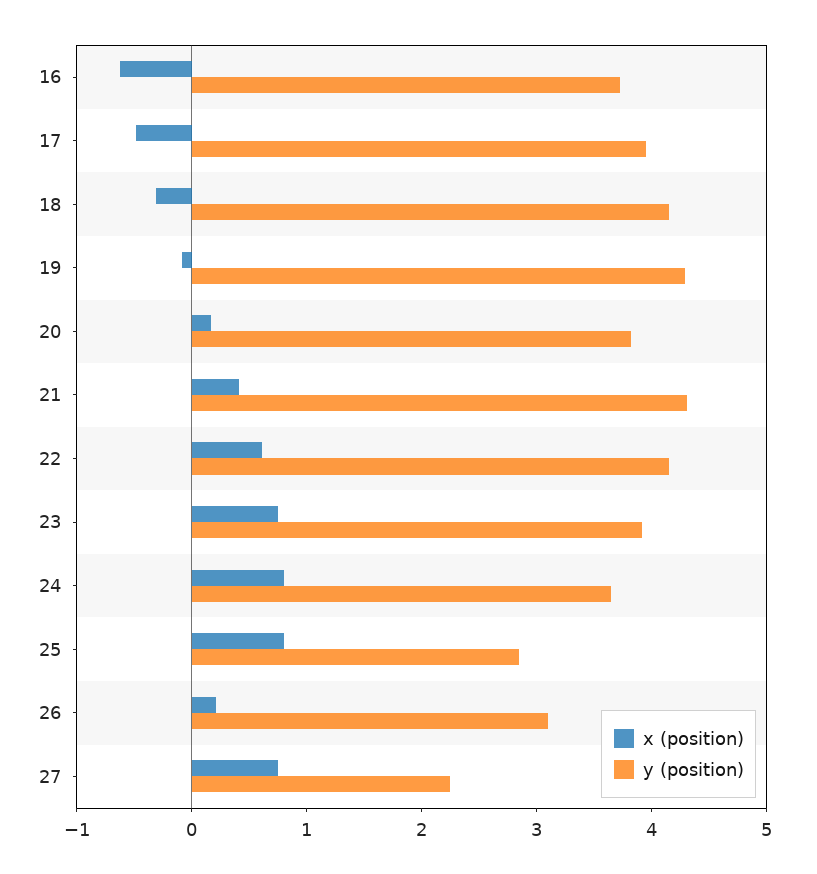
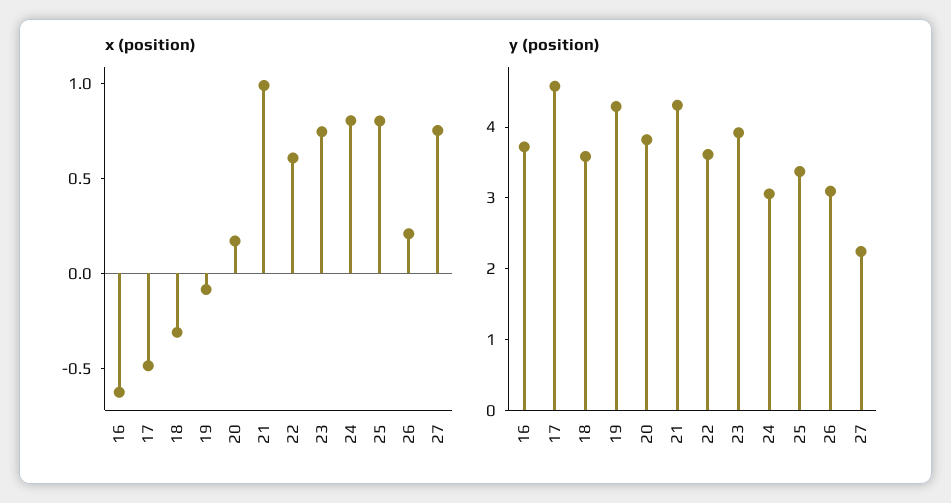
y (position), 17: 4 -> 4.6
y (position), 18: 4.2 -> 3.6
x (position), 21: 0.4 -> 1
y (position), 22: 4.2 -> 3.6
y (position), 24: 3.6 -> 3
y (position), 25: 2.8 -> 3.4

